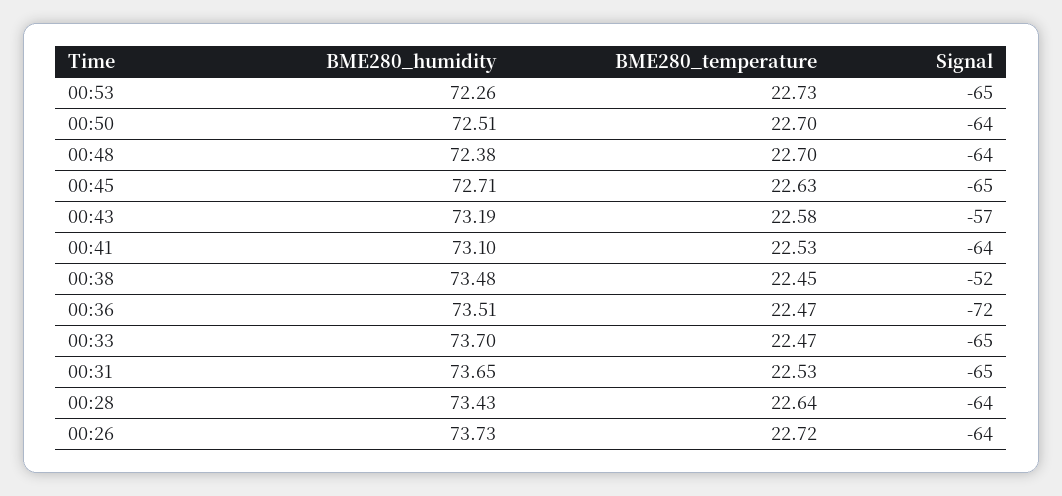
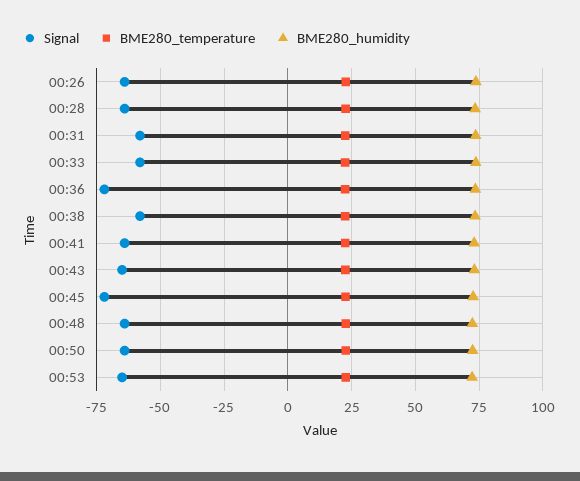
Signal, 00:45: -65 -> -72.5
Signal, 00:43: -57 -> -65
Signal, 00:38: -52 -> -57.5
Signal, 00:33: -65 -> -57.5
Signal, 00:31: -65 -> -57.5

